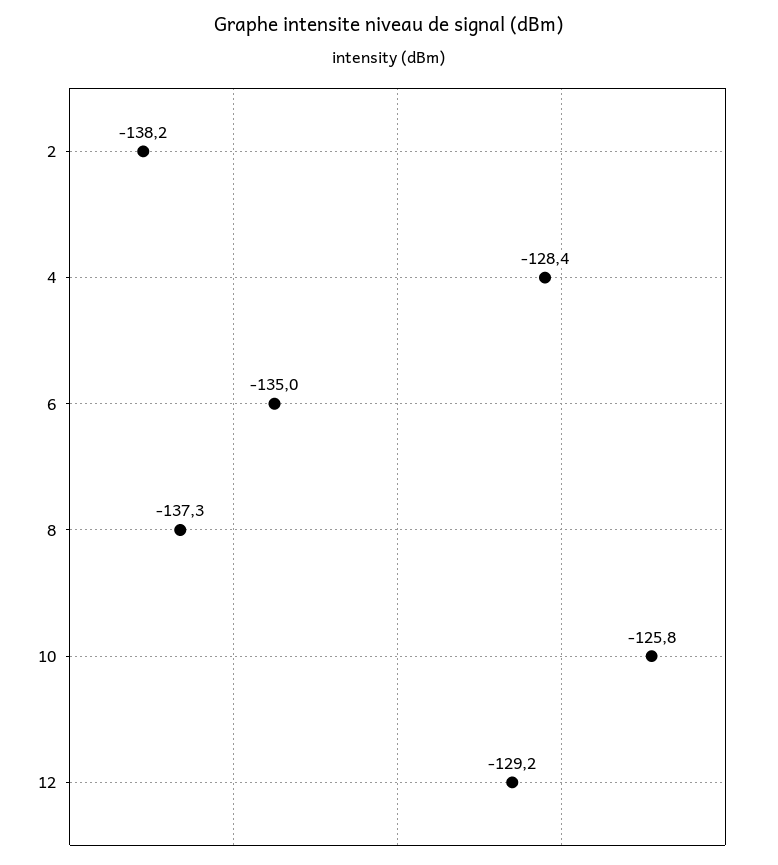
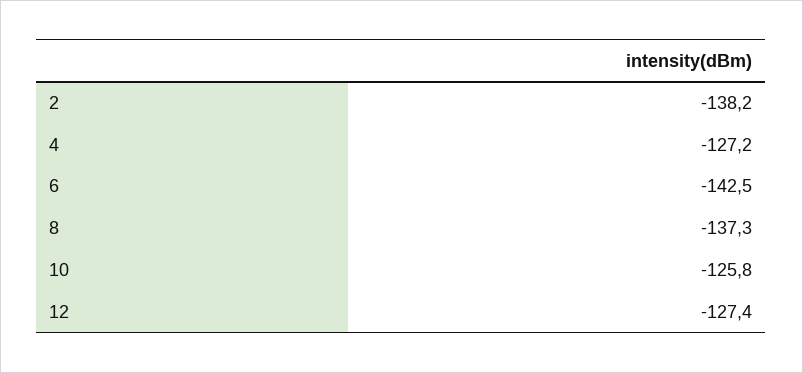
4: -128.4 -> -127.2
6: -135 -> -142.5
12: -129.2 -> -127.4

